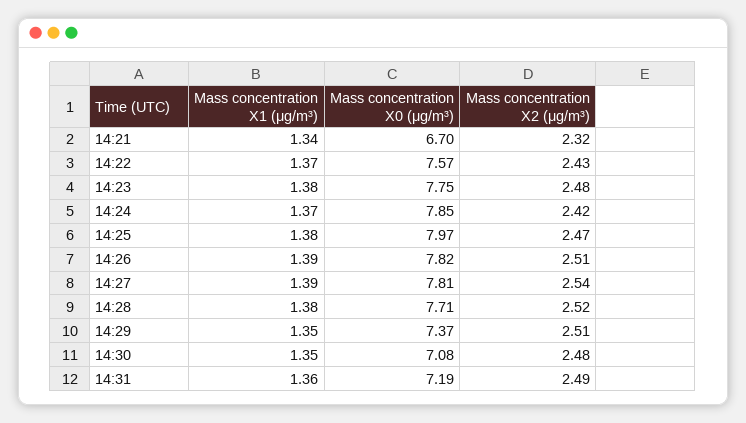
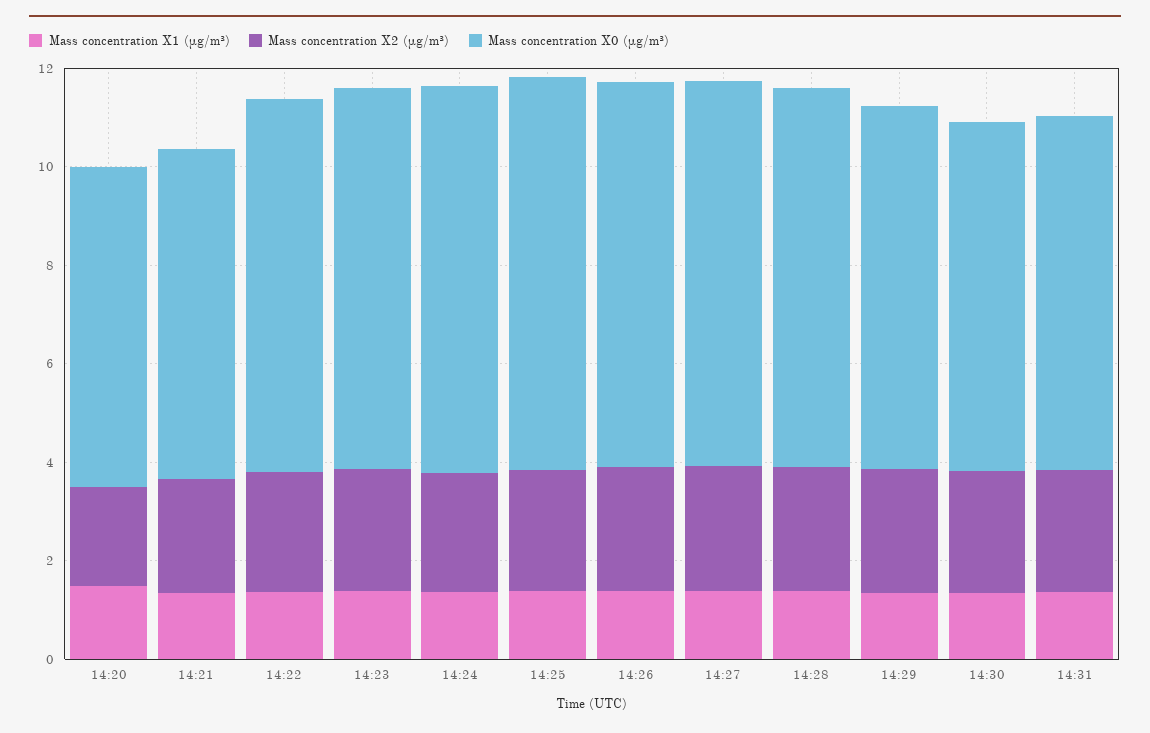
Mass concentration X1 (μg/m³), 14:20: none -> 1.5
Mass concentration X2 (μg/m³), 14:20: none -> 2
Mass concentration X0 (μg/m³), 14:20: none -> 6.5

